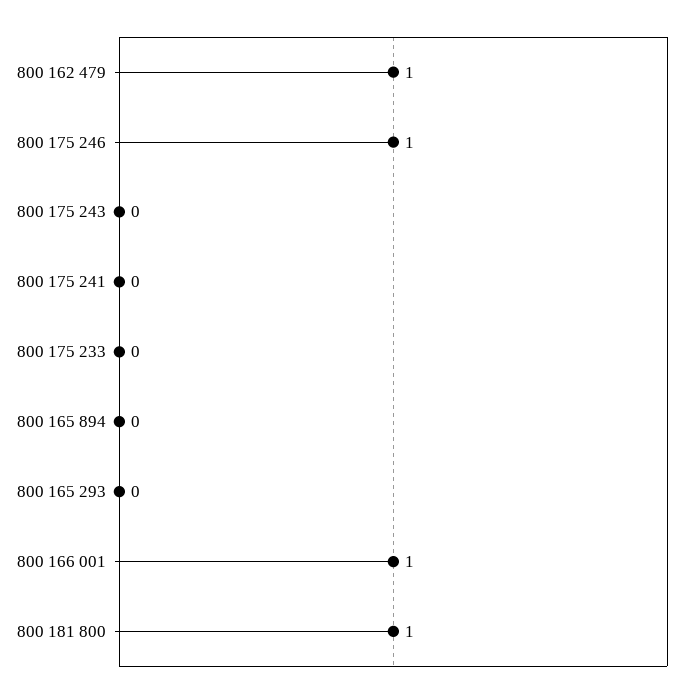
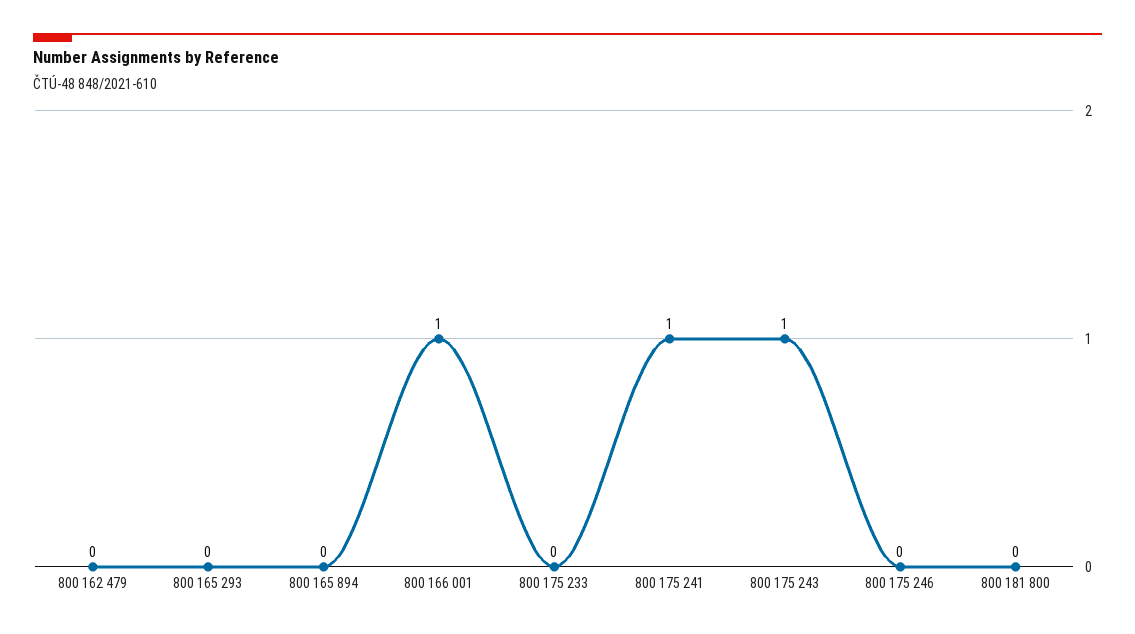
800 162 479: 1 -> 0
800 175 246: 1 -> 0
800 175 243: 0 -> 1
800 175 241: 0 -> 1
800 181 800: 1 -> 0

